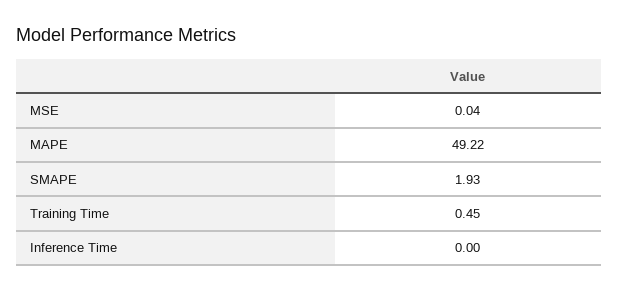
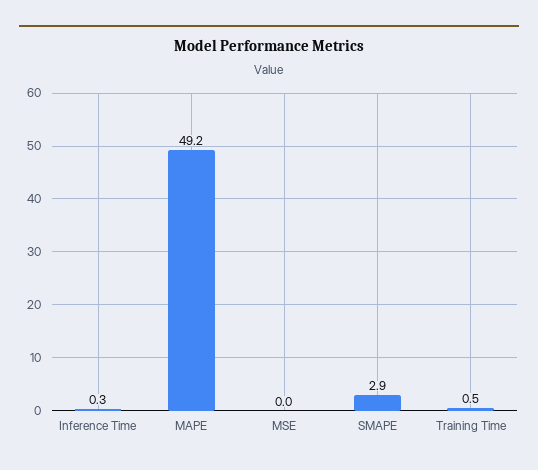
SMAPE: 1.93 -> 2.9
Inference Time: 0 -> 0.3

